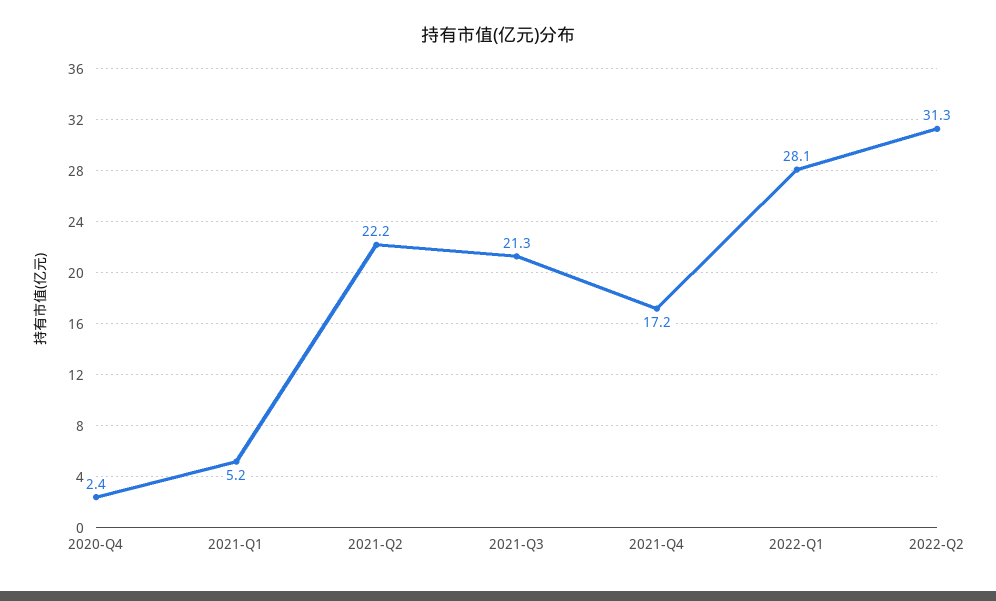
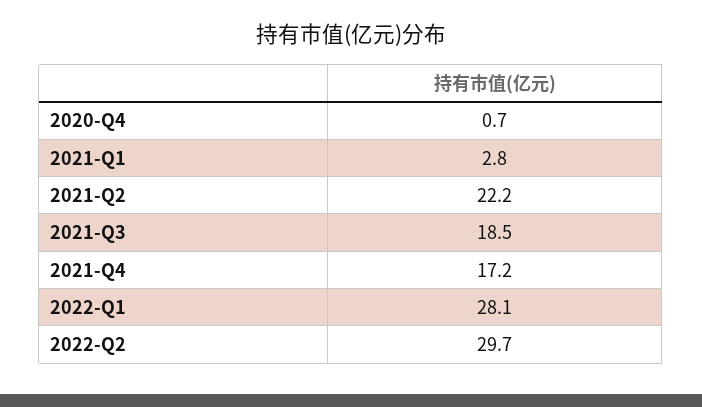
2020-Q4: 2.4 -> 0.7
2021-Q1: 5.2 -> 2.8
2021-Q3: 21.3 -> 18.5
2022-Q2: 31.3 -> 29.7

